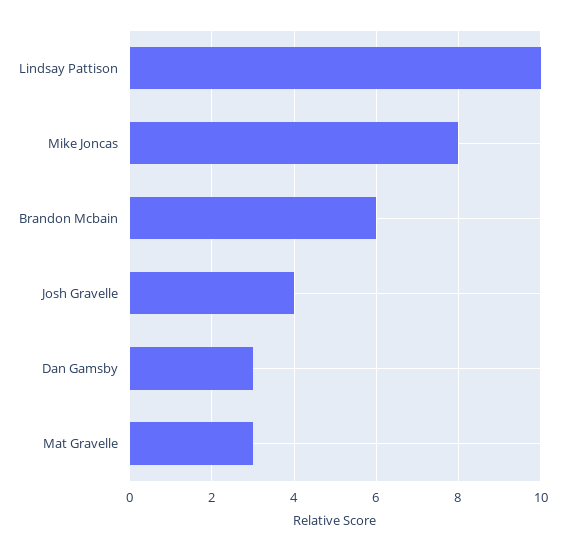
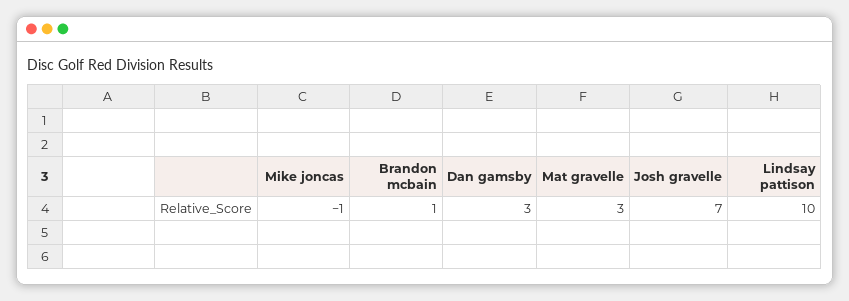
Mike Joncas: 8 -> -1
Brandon Mcbain: 6 -> 1
Josh Gravelle: 4 -> 7

